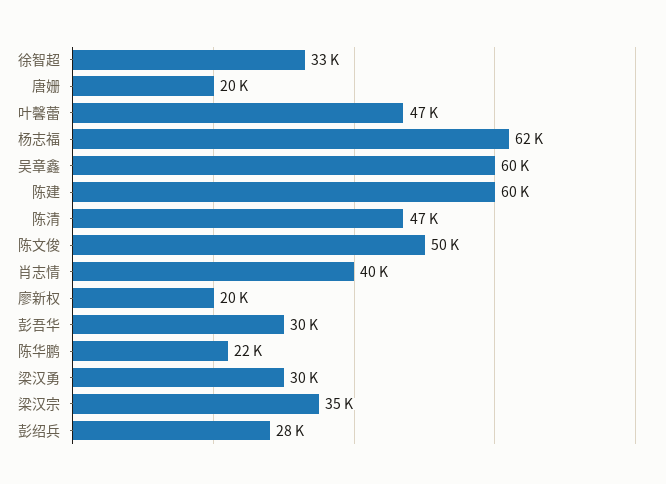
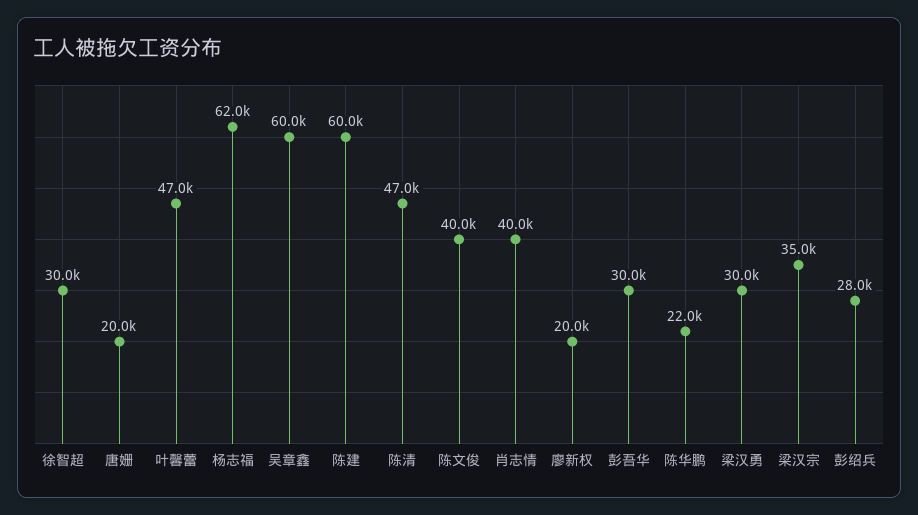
徐智超: 33000 -> 30000
陈文俊: 50000 -> 40000

